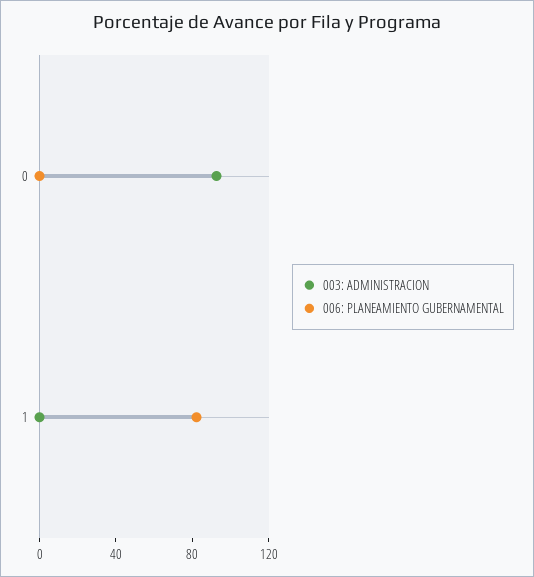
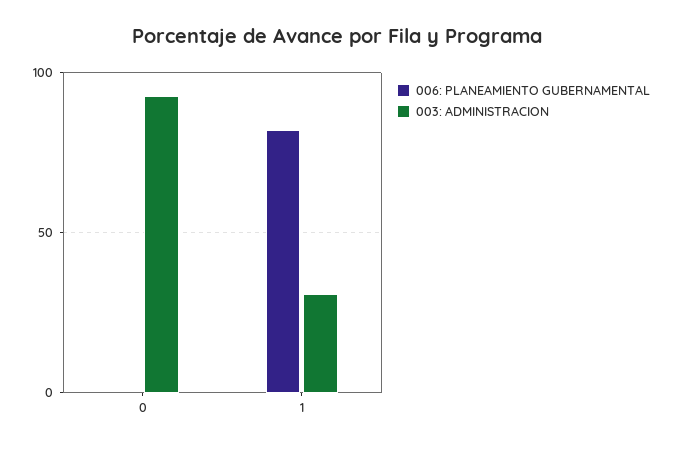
003: ADMINISTRACION, 1: 0 -> 30

